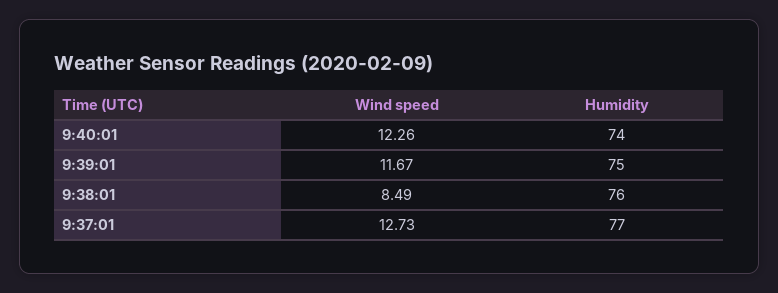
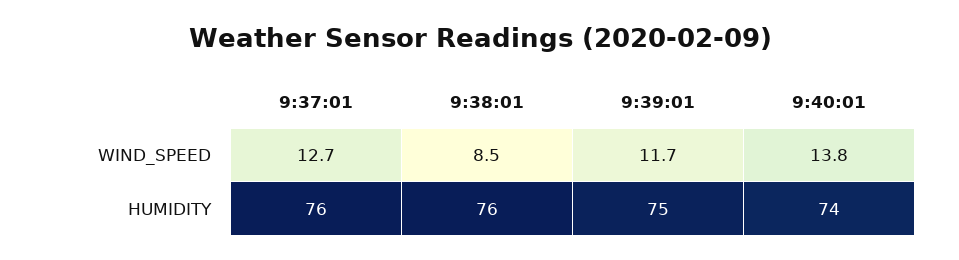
Wind speed, 9:40:01: 12.26 -> 13.8
Humidity, 9:37:01: 77 -> 76

